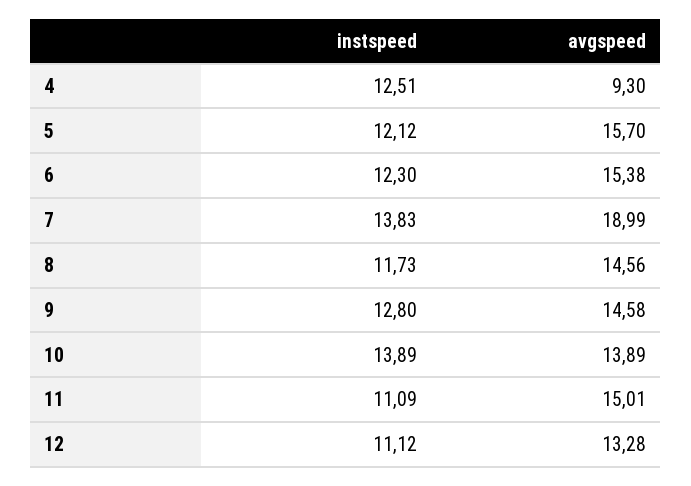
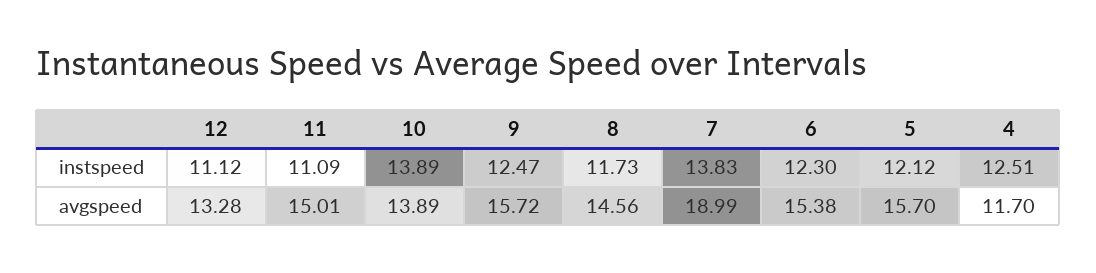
avgspeed, 4: 9.3 -> 11.7
instspeed, 9: 12.8 -> 12.47
avgspeed, 9: 14.58 -> 15.72

